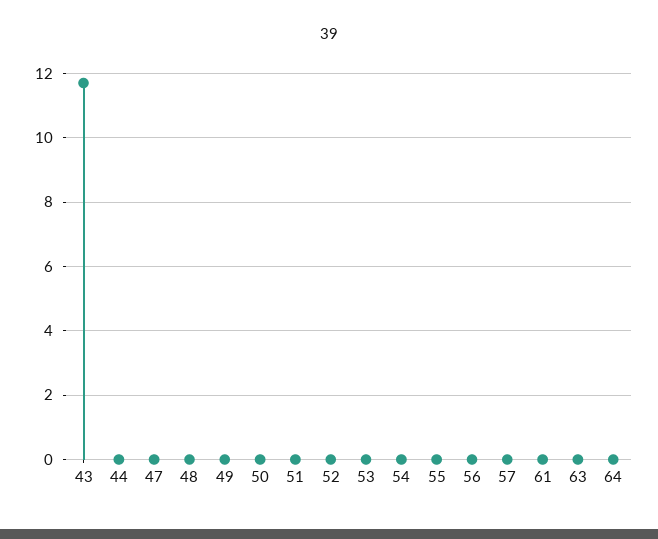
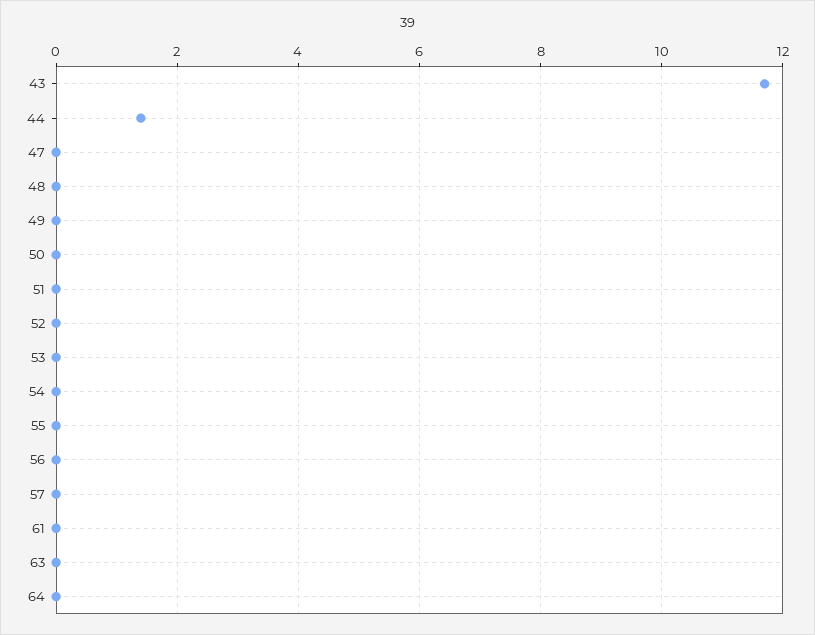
44: 0 -> 1.5

